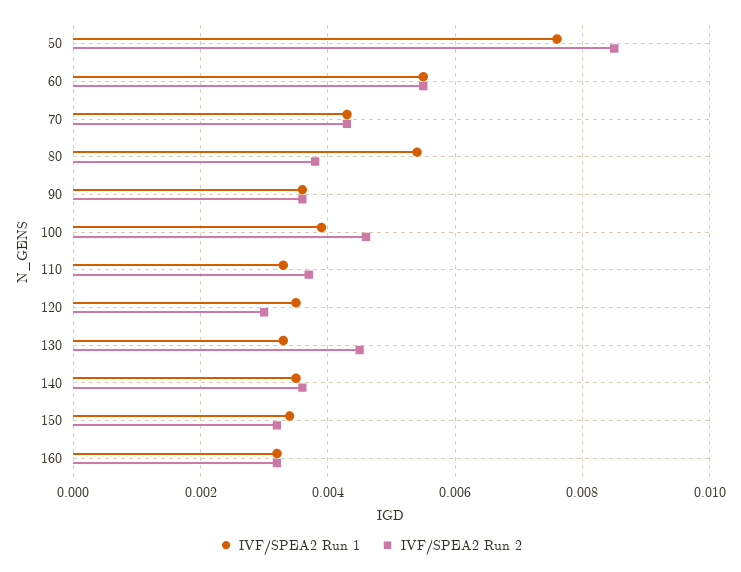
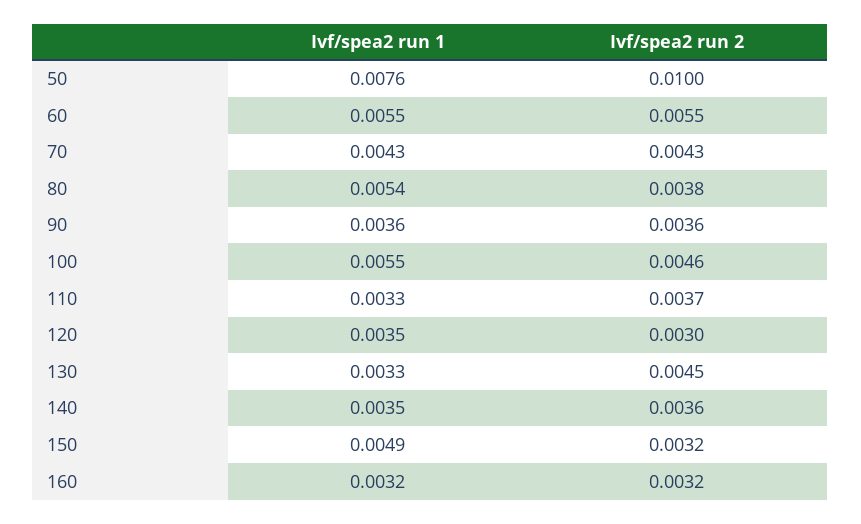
IVF/SPEA2 Run 2, 50: 0.0085 -> 0.01
IVF/SPEA2 Run 1, 100: 0.004 -> 0.0055
IVF/SPEA2 Run 1, 150: 0.0035 -> 0.0049

